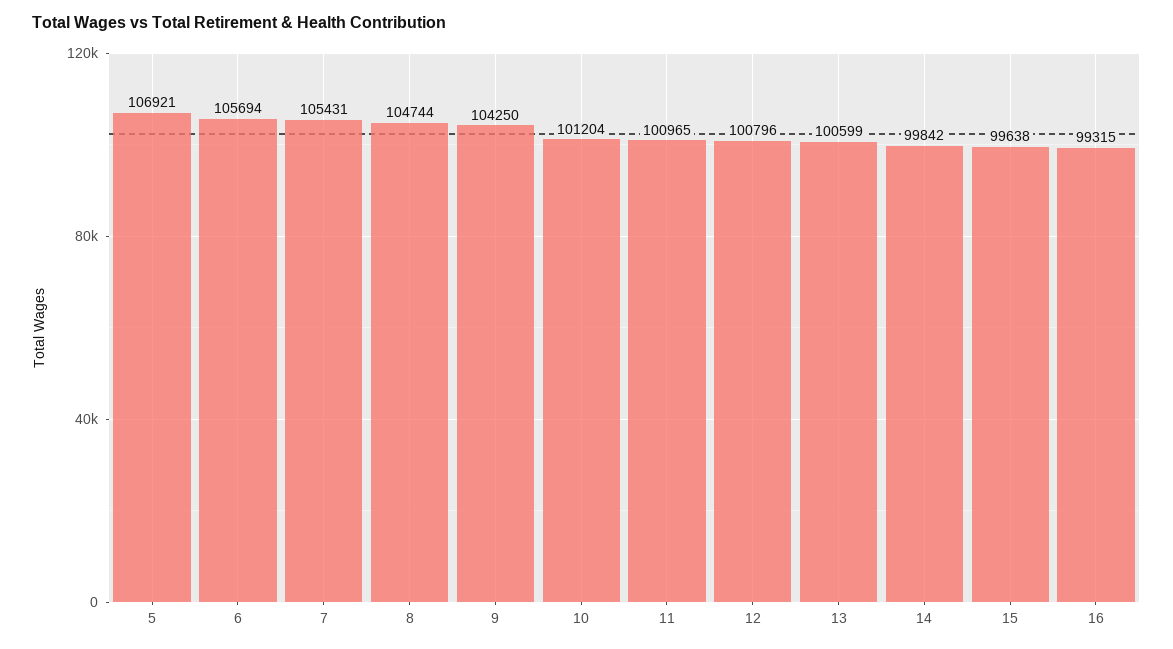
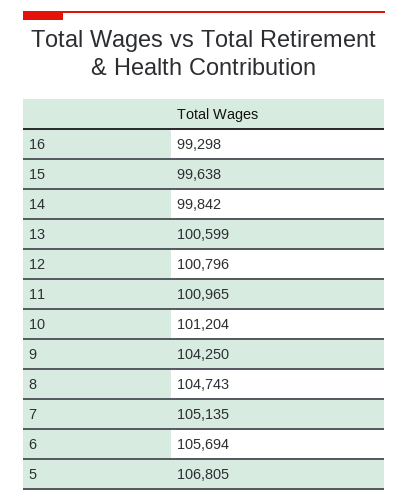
5: 106921 -> 106805
7: 105431 -> 105135
8: 104744 -> 104743
16: 99315 -> 99298

